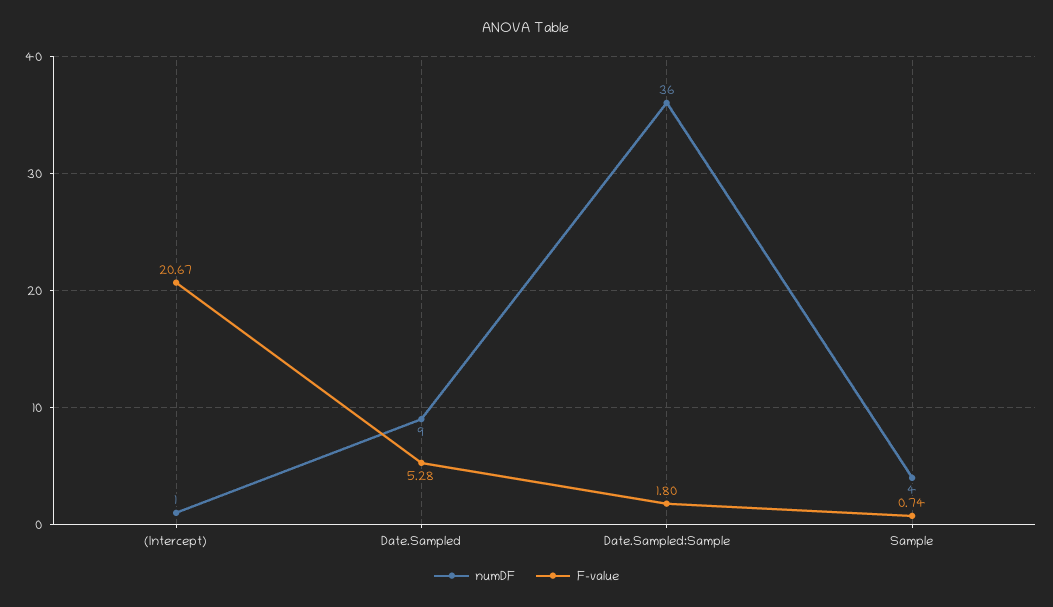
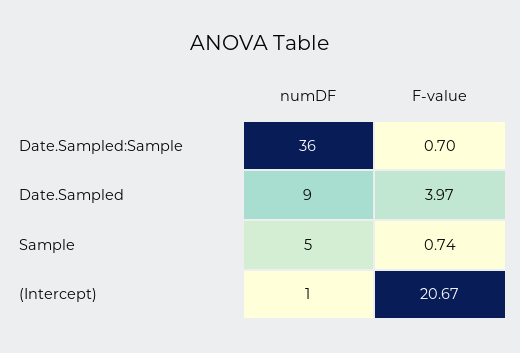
F-value, Date.Sampled: 5.28 -> 3.97
F-value, Date.Sampled:Sample: 1.8 -> 0.7
numDF, Sample: 4 -> 5

